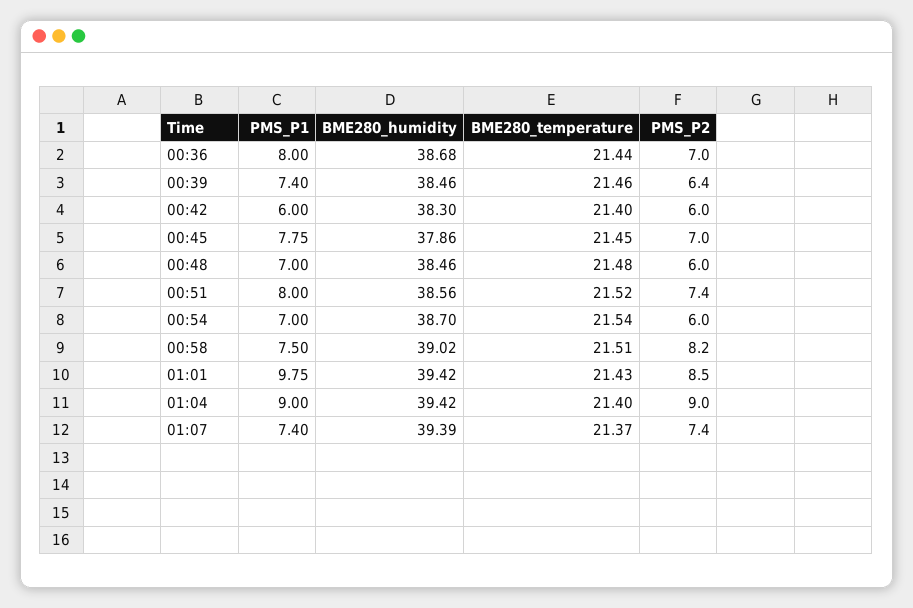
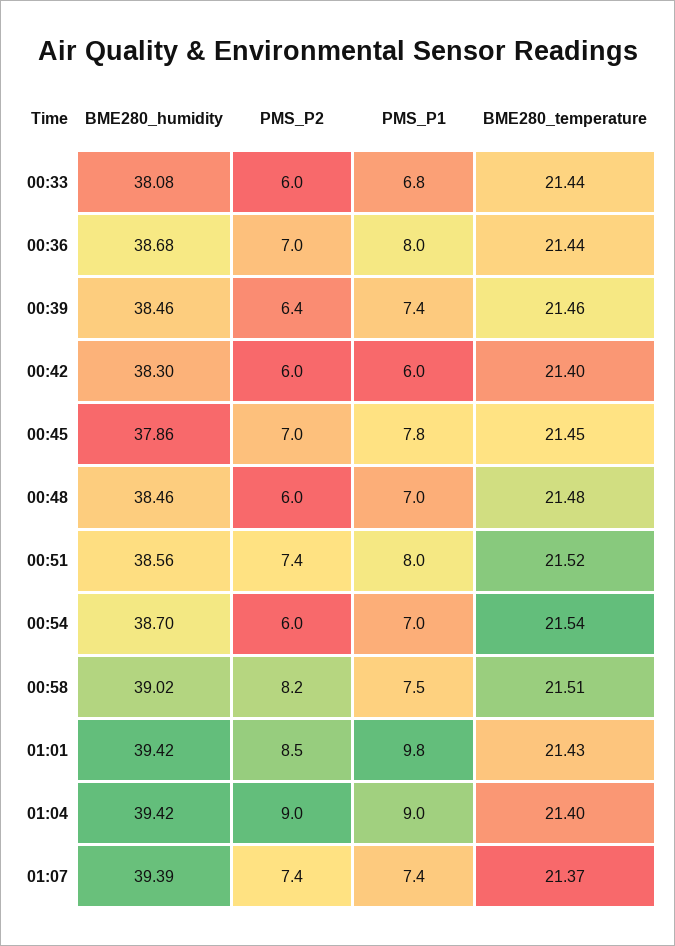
BME280_humidity, 00:33: none -> 38.08
PMS_P2, 00:33: none -> 6
PMS_P1, 00:33: none -> 6.8
BME280_temperature, 00:33: none -> 21.44

